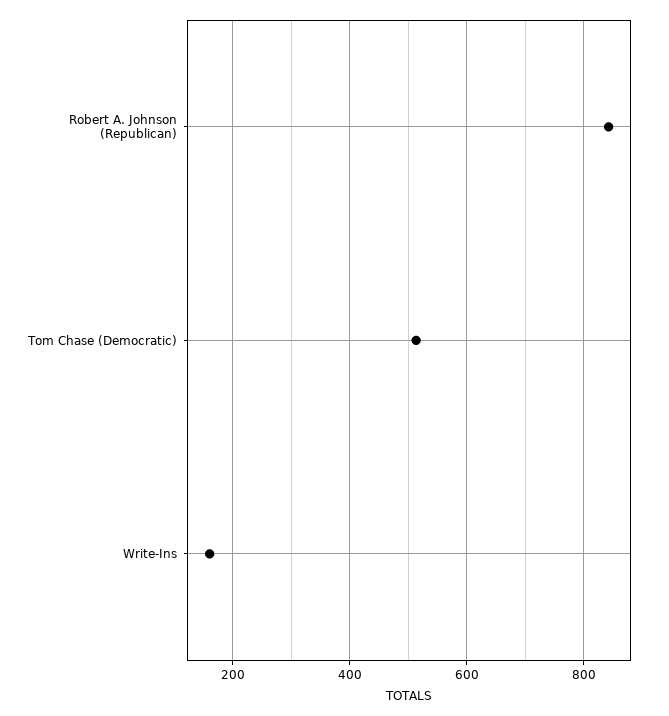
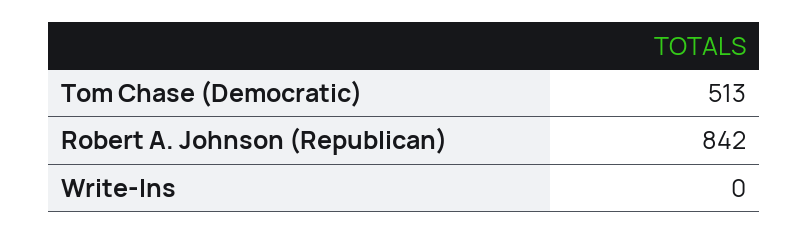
Write-Ins: 160 -> 0

